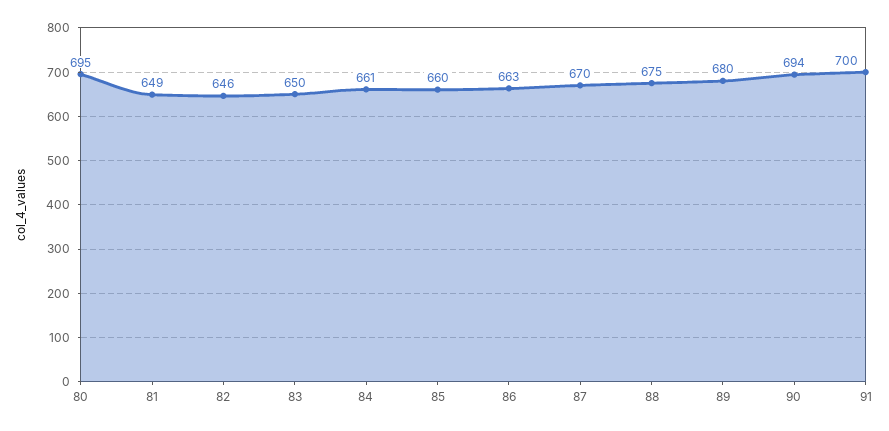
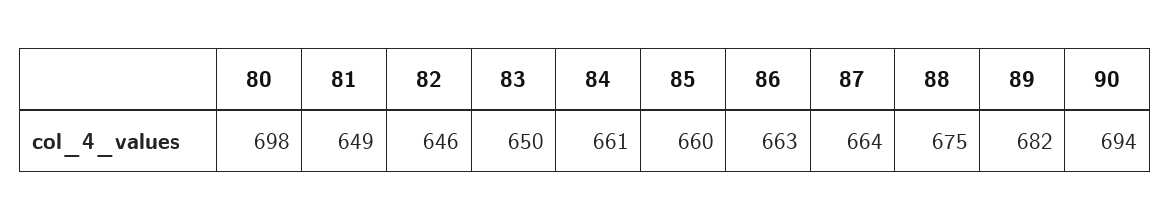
80: 695 -> 698
87: 670 -> 664
89: 680 -> 682
91: 700 -> none

